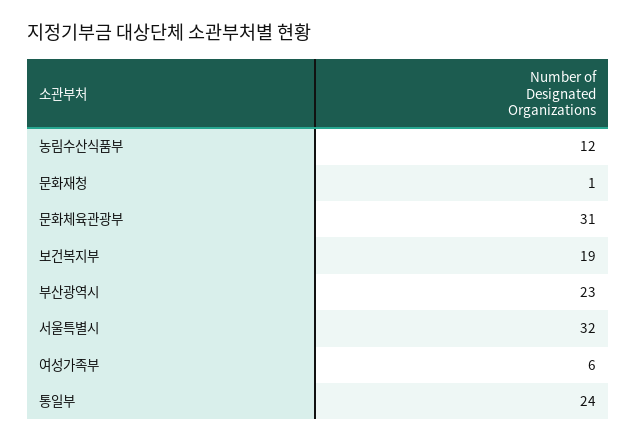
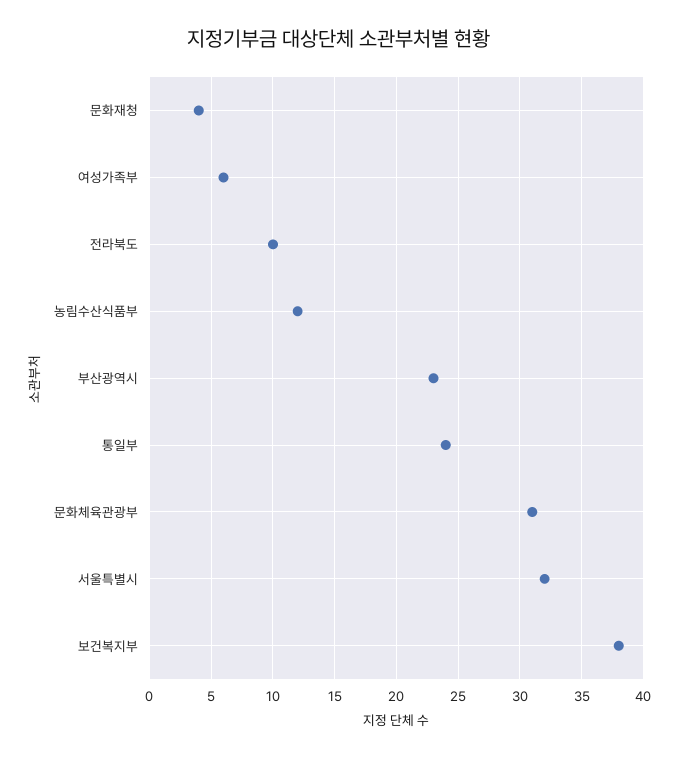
문화재청: 1 -> 4
보건복지부: 19 -> 38
전라북도: none -> 10

